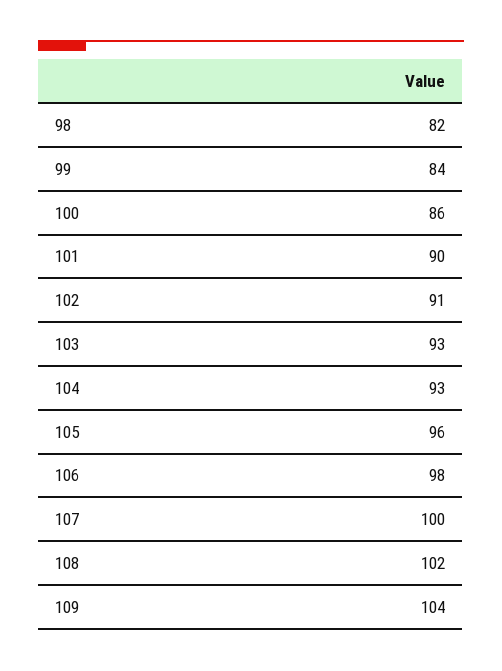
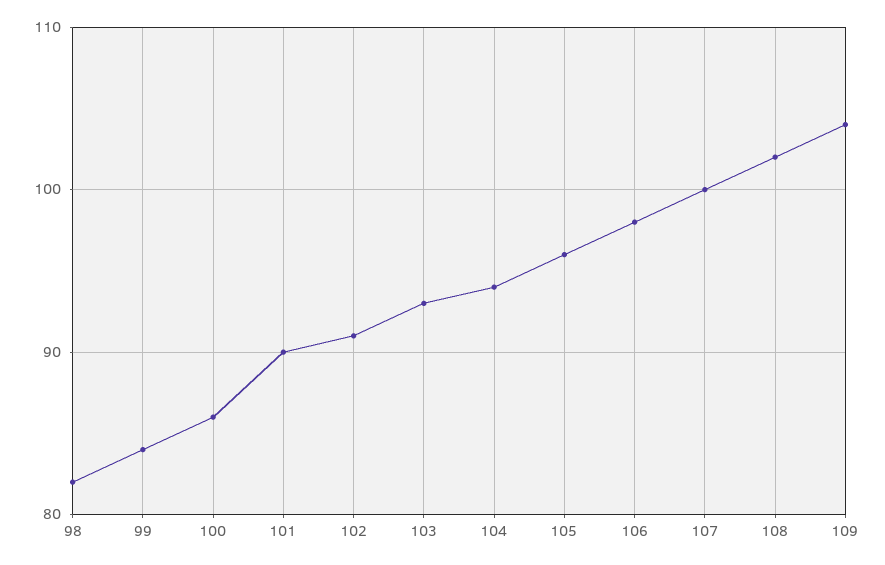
104: 93 -> 94

